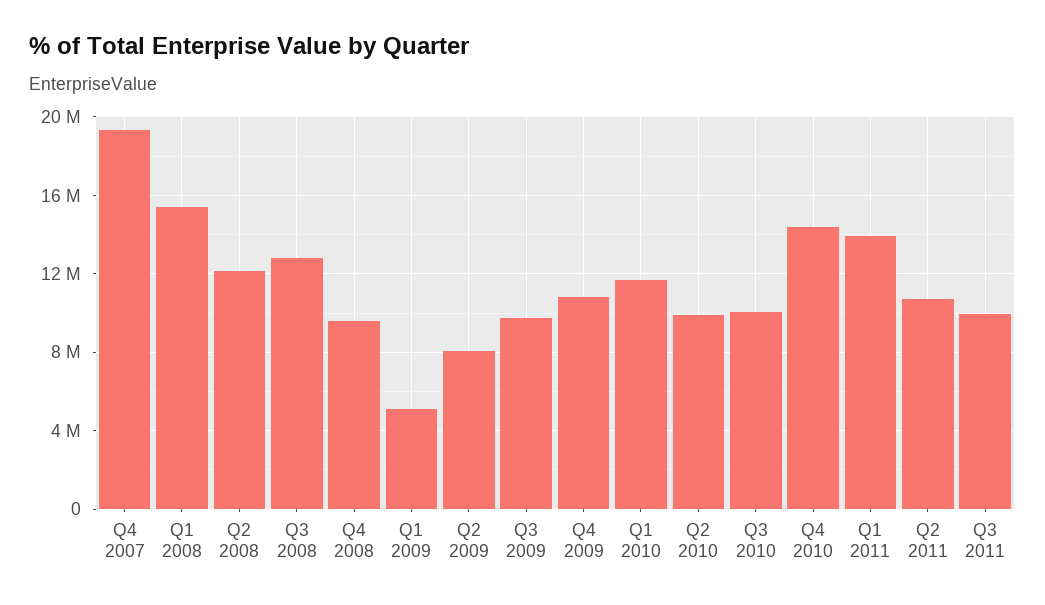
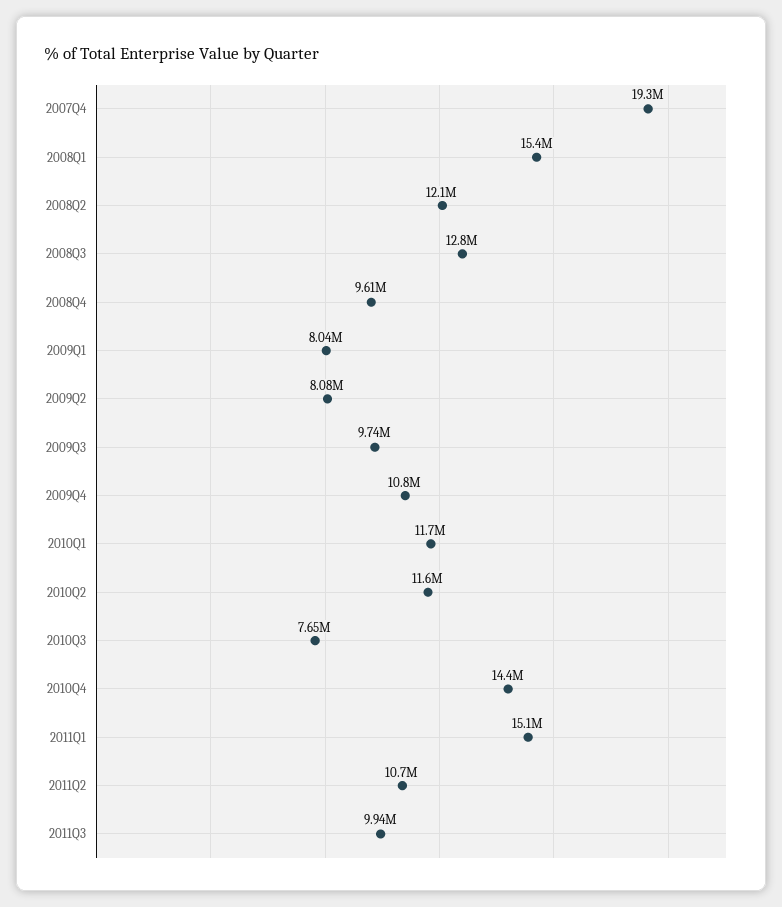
Q1 2009: 5000000 -> 8040000
Q2 2010: 10000000 -> 11600000
Q3 2010: 10000000 -> 7650000
Q1 2011: 14000000 -> 15100000

